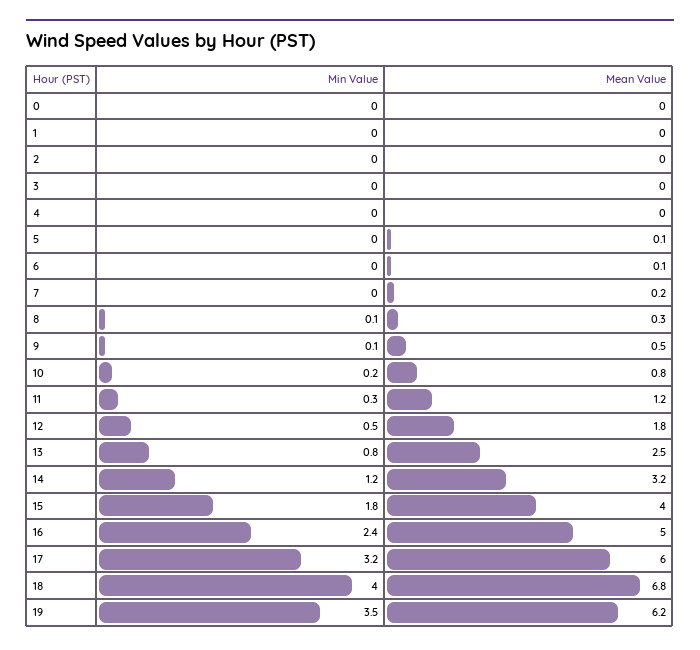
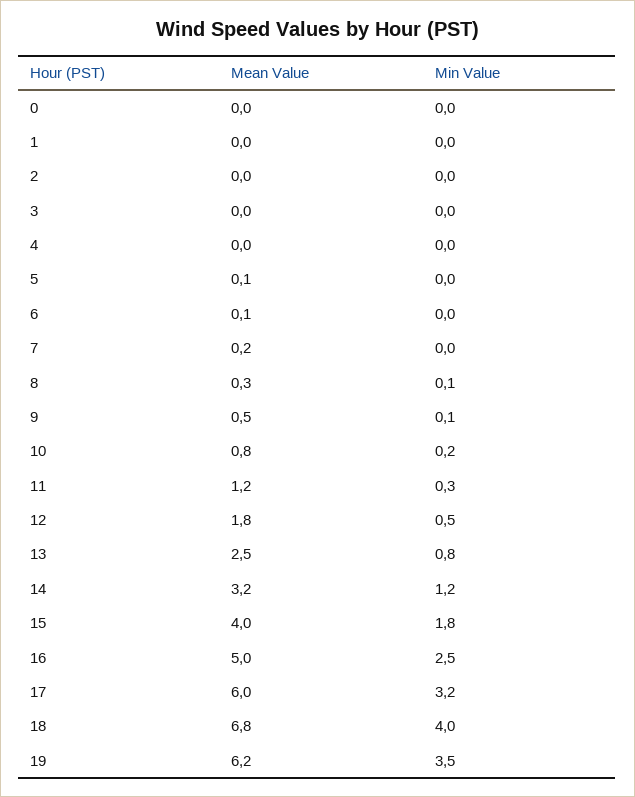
Min Value, 16: 2.4 -> 2.5

